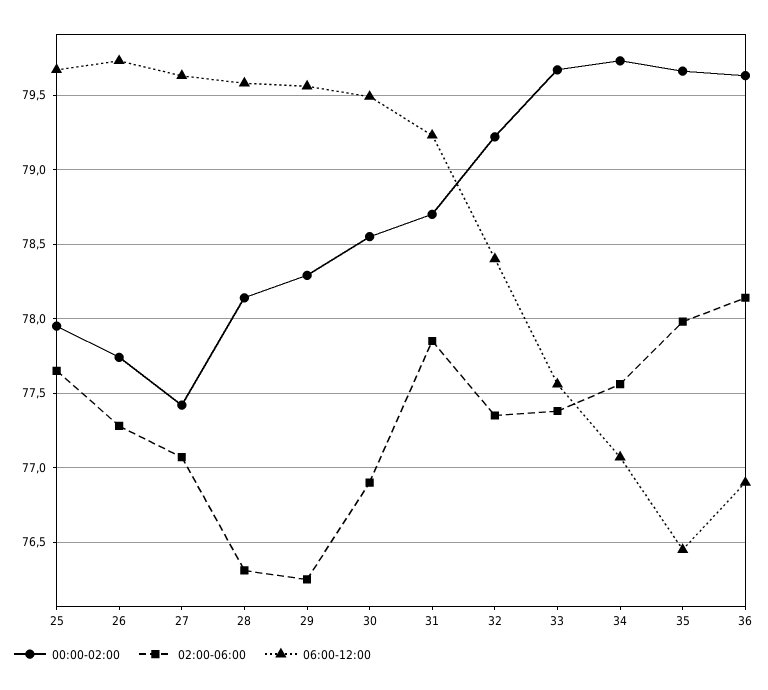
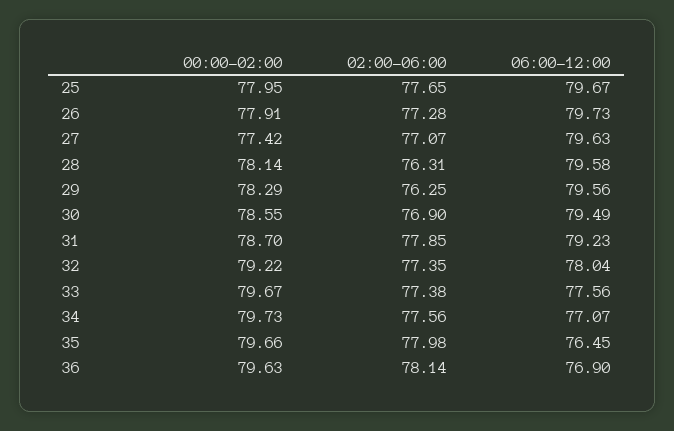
00:00-02:00, 26: 77.75 -> 77.91
06:00-12:00, 32: 78.4 -> 78.04

